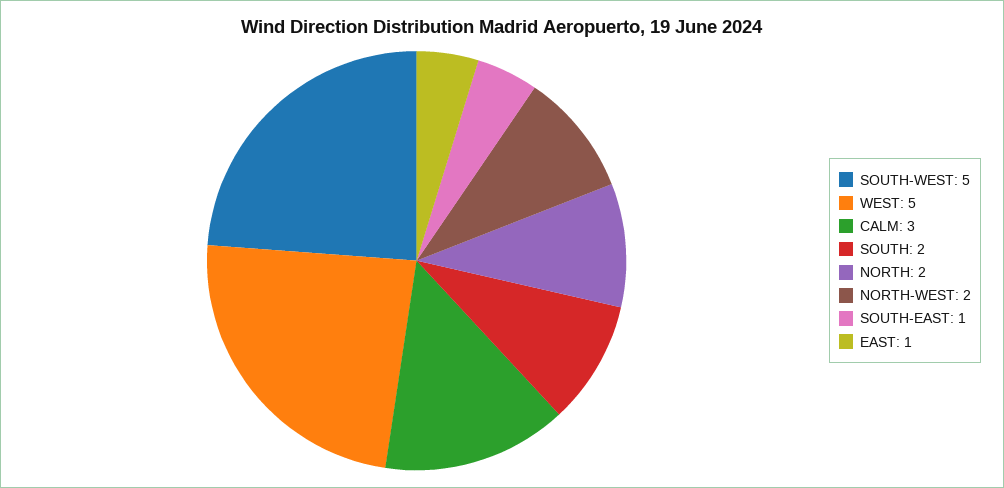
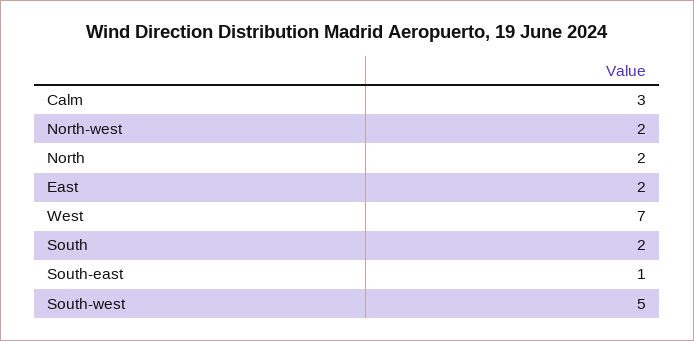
WEST: 5 -> 7
EAST: 1 -> 2

